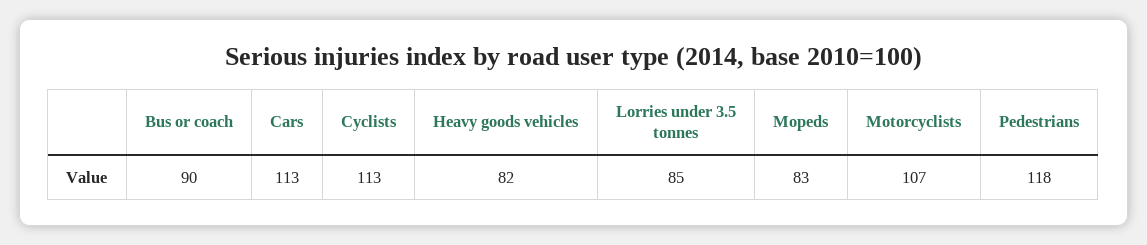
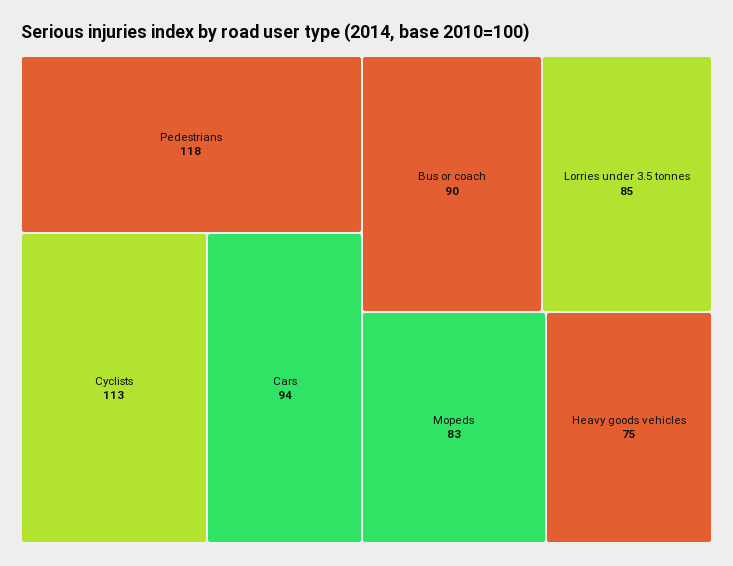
Cars: 113 -> 94
Heavy goods vehicles: 82 -> 75
Motorcyclists: 107 -> none

